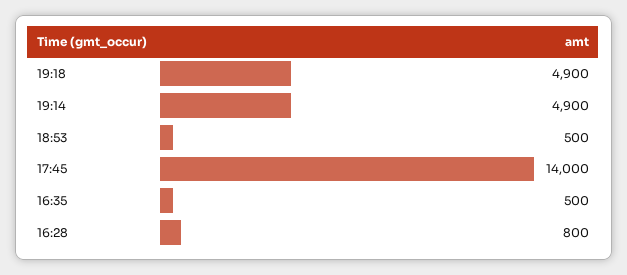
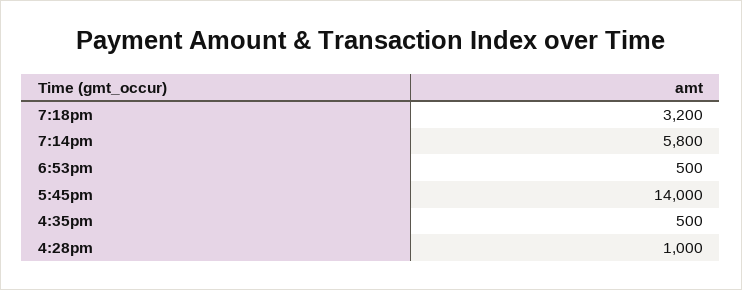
19:18: 4900 -> 3200
19:14: 4900 -> 5800
16:28: 800 -> 1000

